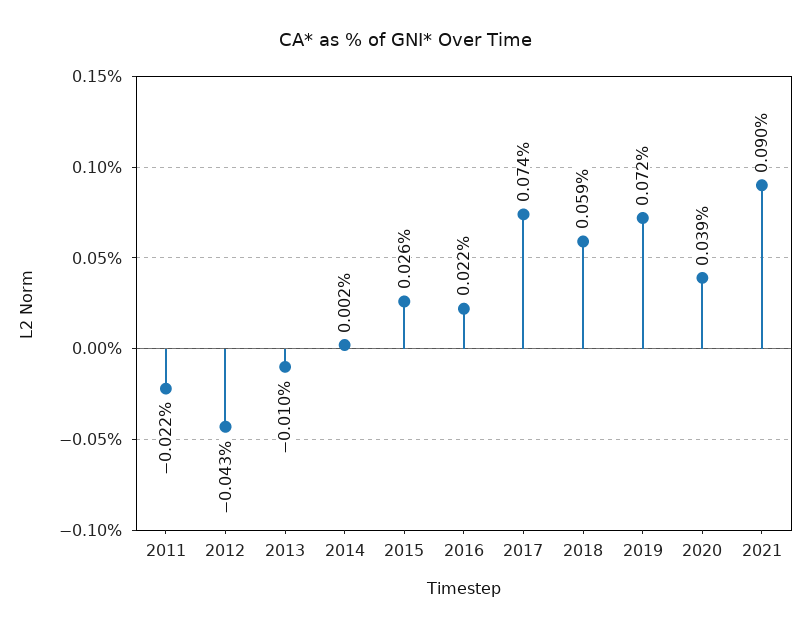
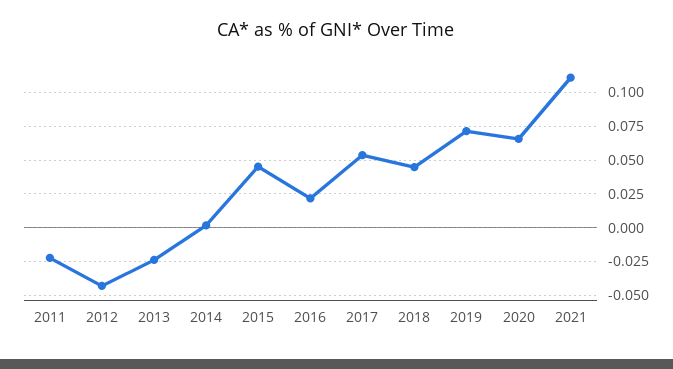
2013: -0.01 -> -0.025
2015: 0.026 -> 0.045
2017: 0.074 -> 0.055
2018: 0.059 -> 0.045
2020: 0.039 -> 0.065
2021: 0.09 -> 0.11

